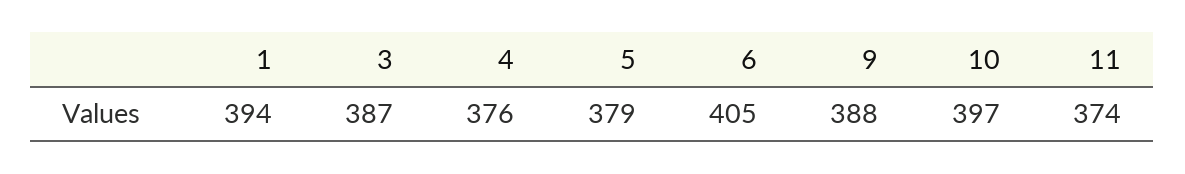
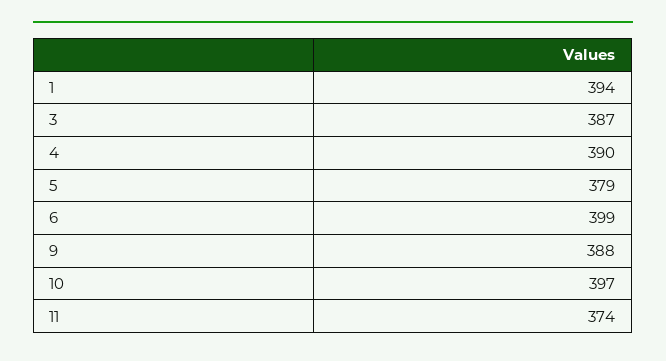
4: 376 -> 390
6: 405 -> 399

